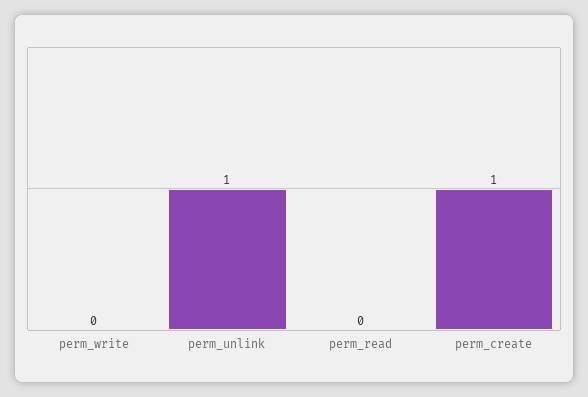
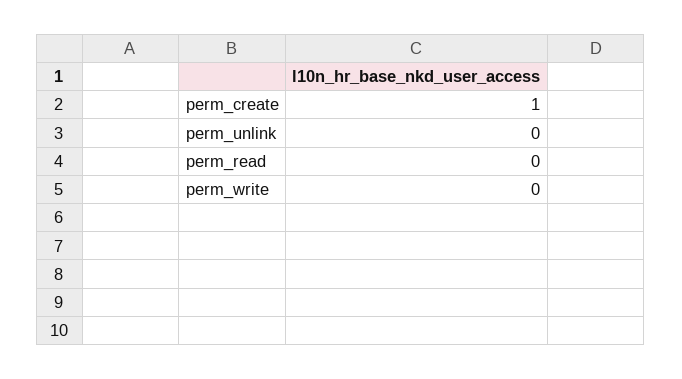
perm_unlink: 1 -> 0

